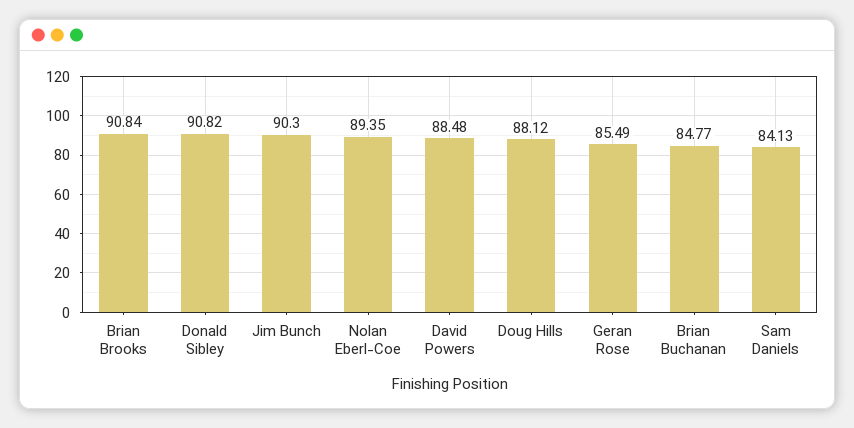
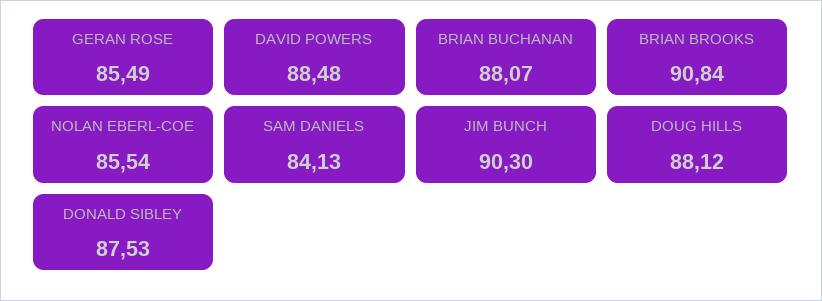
Donald Sibley: 90.82 -> 87.53
Nolan Eberl-Coe: 89.35 -> 85.54
Brian Buchanan: 84.77 -> 88.07

